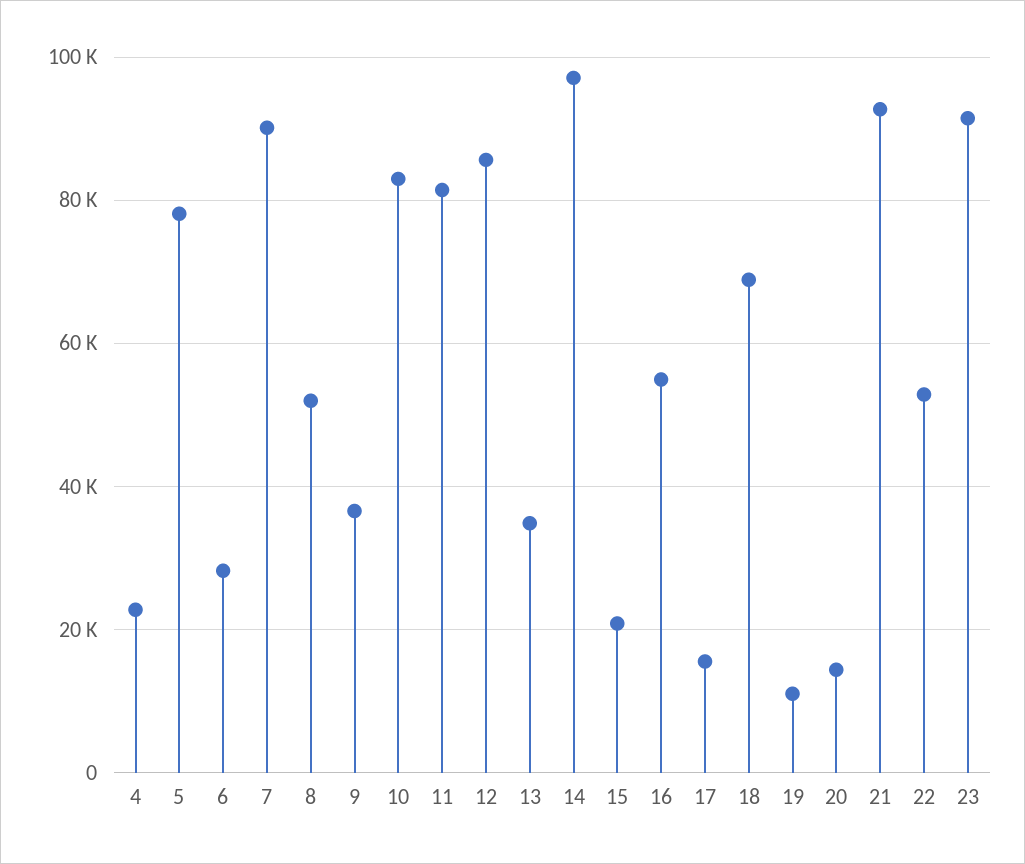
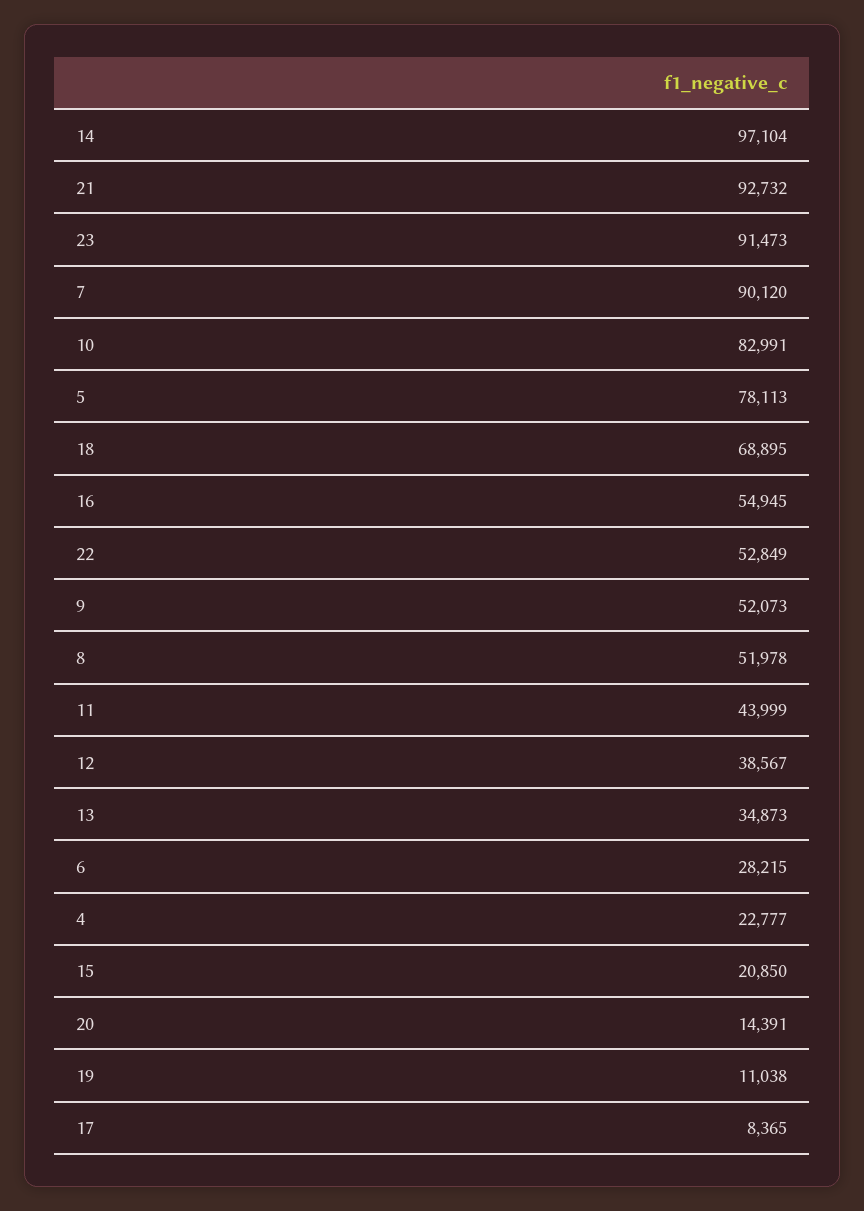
9: 36000 -> 52073
11: 82000 -> 43999
12: 86000 -> 38567
17: 16000 -> 8365

